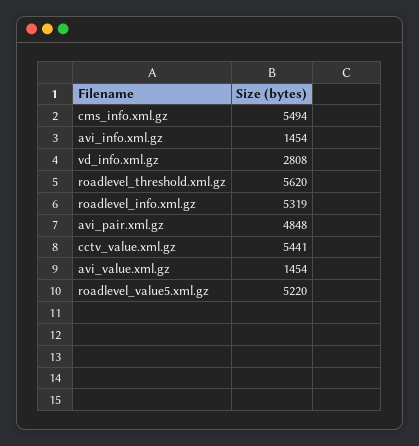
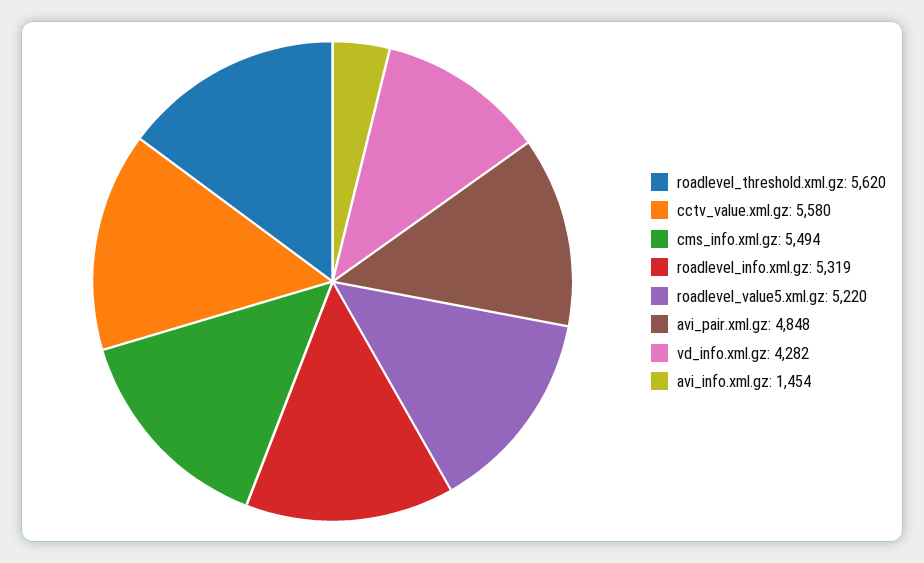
vd_info.xml.gz: 2808 -> 4282
cctv_value.xml.gz: 5441 -> 5580
avi_value.xml.gz: 1454 -> none

